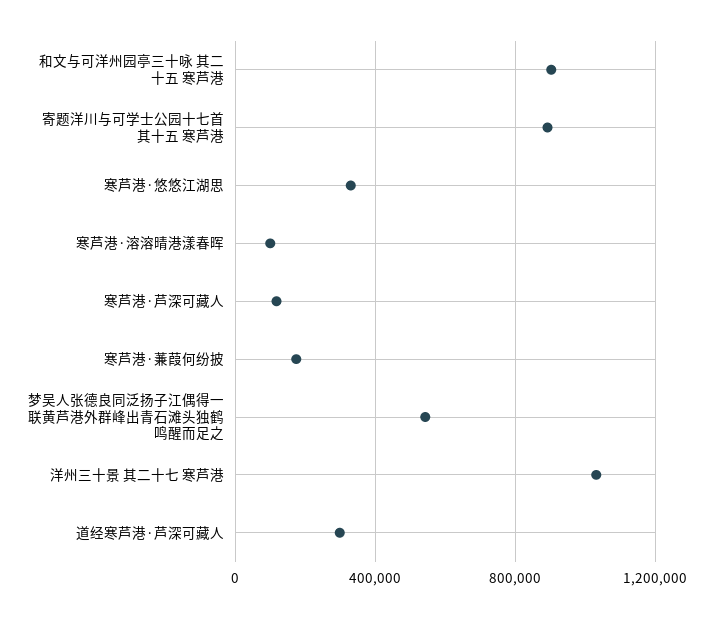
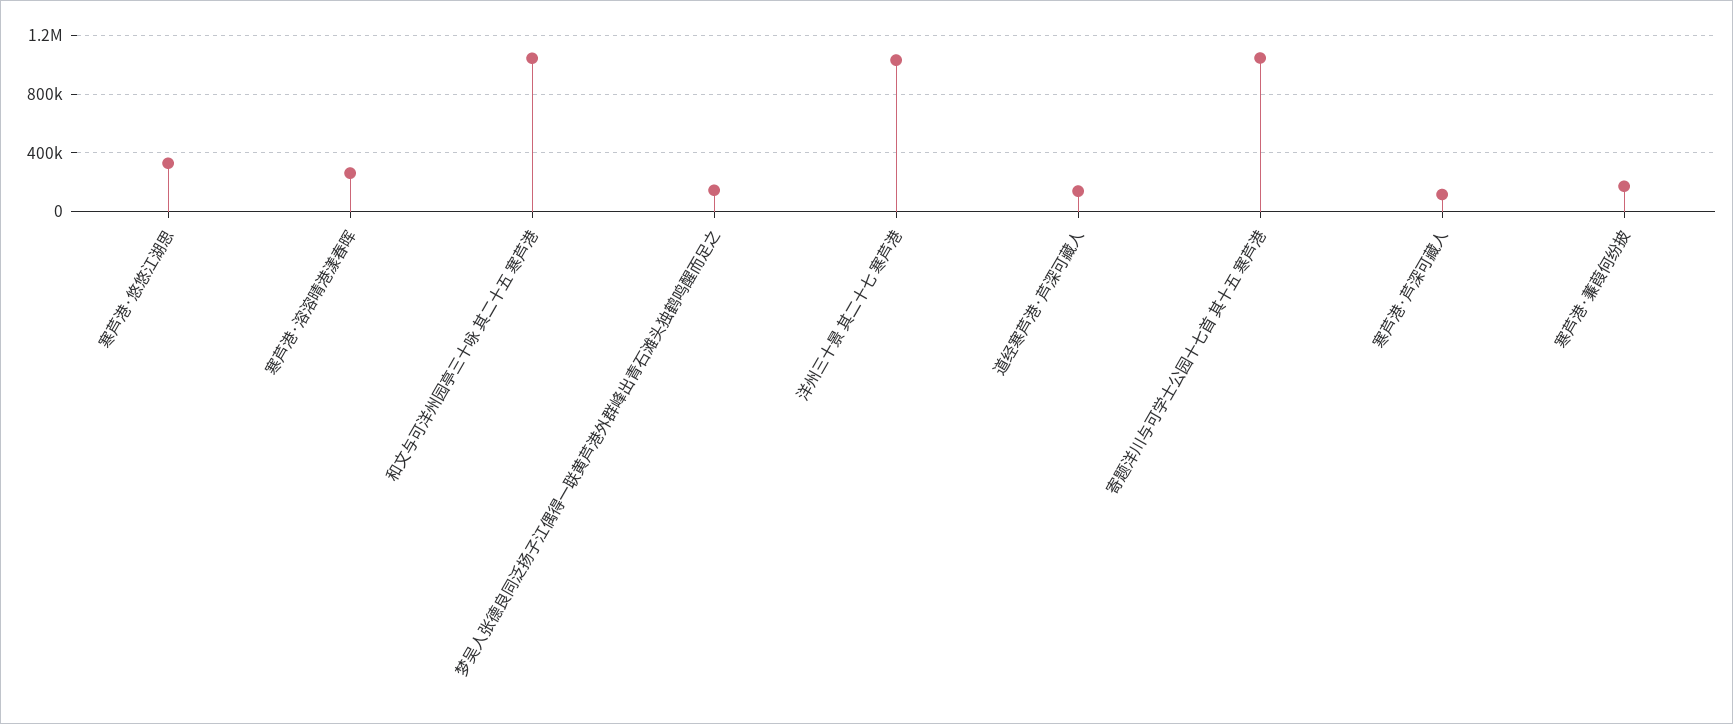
和文与可洋州园亭三十咏 其二十五 寒芦港: 900000 -> 1050000
寄题洋川与可学士公园十七首 其十五 寒芦港: 900000 -> 1050000
寒芦港·溶溶晴港漾春晖: 100000 -> 250000
梦吴人张德良同泛扬子江偶得一联黄芦港外群峰出青石滩头独鹤鸣醒而足之: 550000 -> 150000
道经寒芦港·芦深可藏人: 300000 -> 150000

